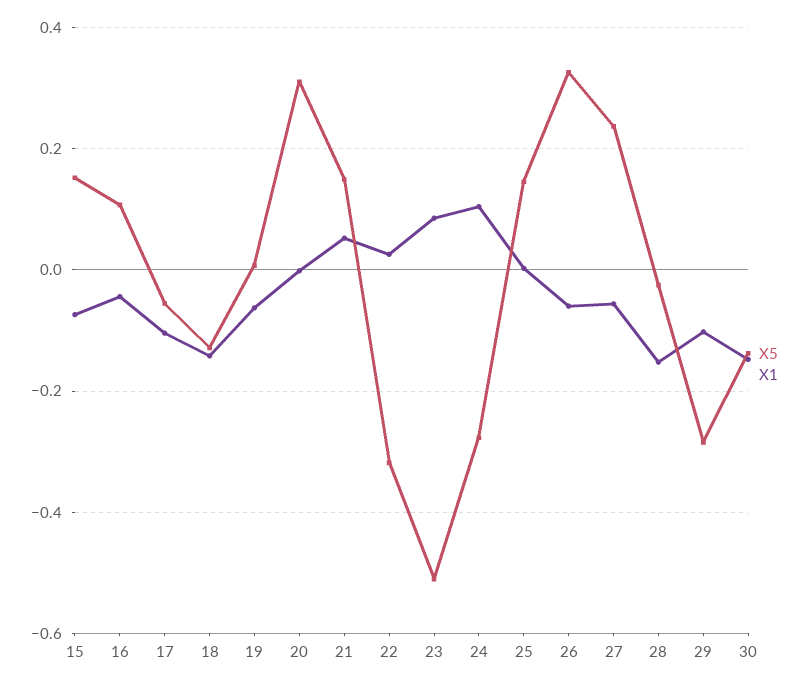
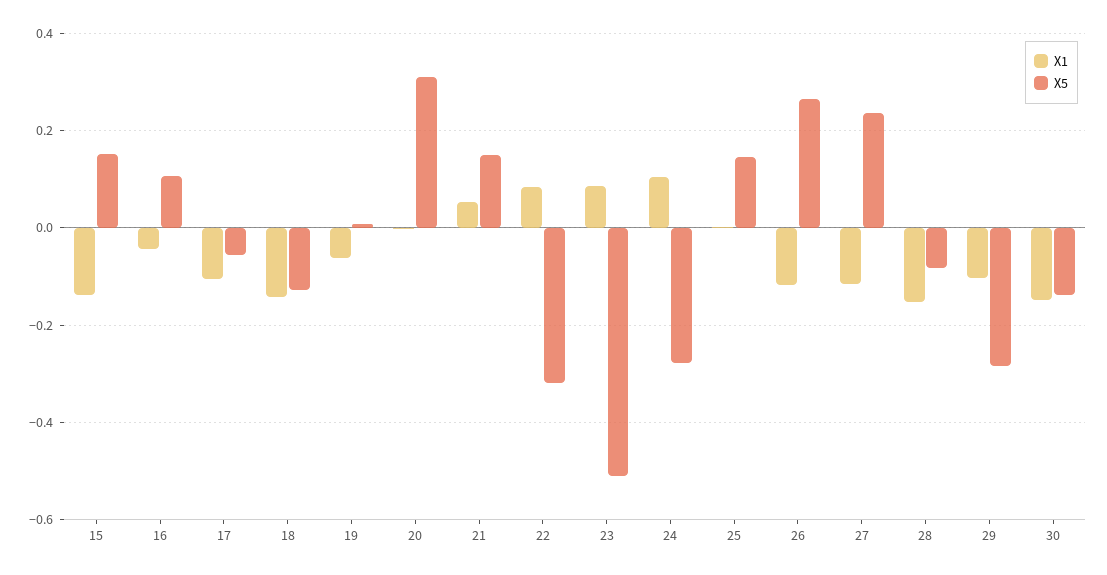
X1, 15: -0.08 -> -0.14
X1, 22: 0.02 -> 0.08
X5, 26: 0.32 -> 0.26
X1, 26: -0.06 -> -0.12
X1, 27: -0.06 -> -0.12
X5, 28: -0.02 -> -0.08

